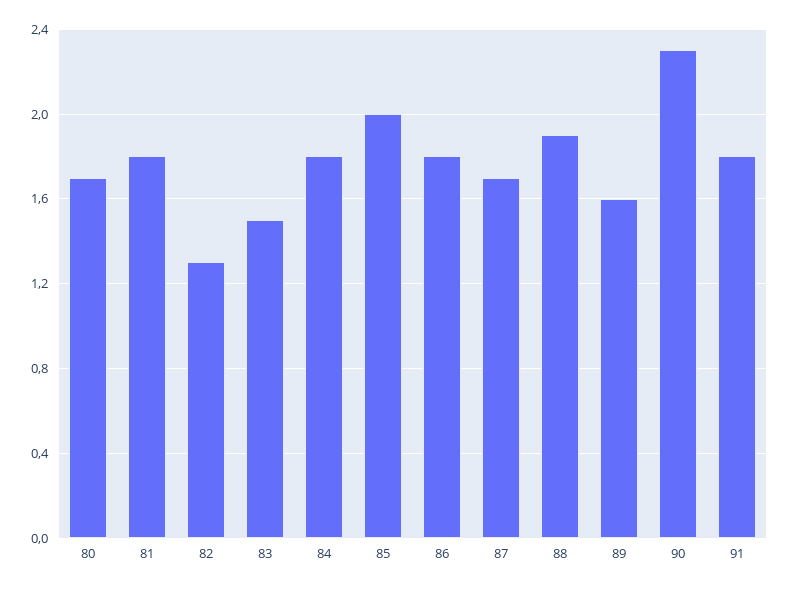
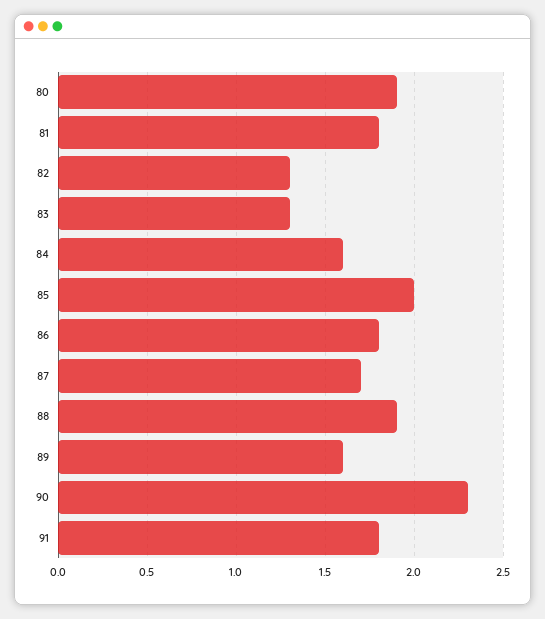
80: 1.7 -> 1.9
83: 1.5 -> 1.3
84: 1.8 -> 1.6

